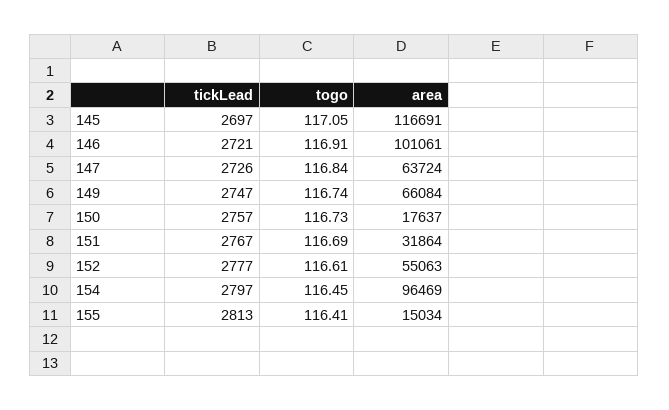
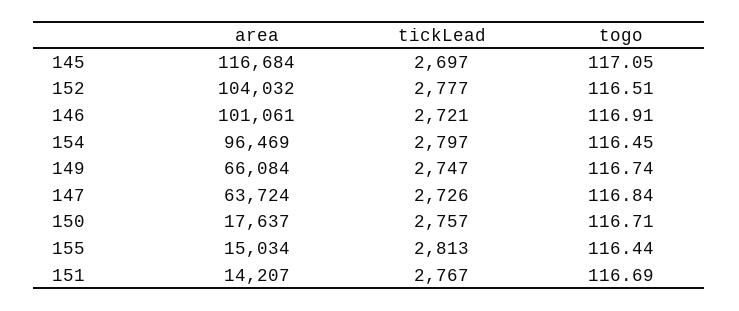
area, 145: 116691 -> 116684
togo, 150: 116.73 -> 116.71
area, 151: 31864 -> 14207
togo, 152: 116.61 -> 116.51
area, 152: 55063 -> 104032
togo, 155: 116.41 -> 116.44

